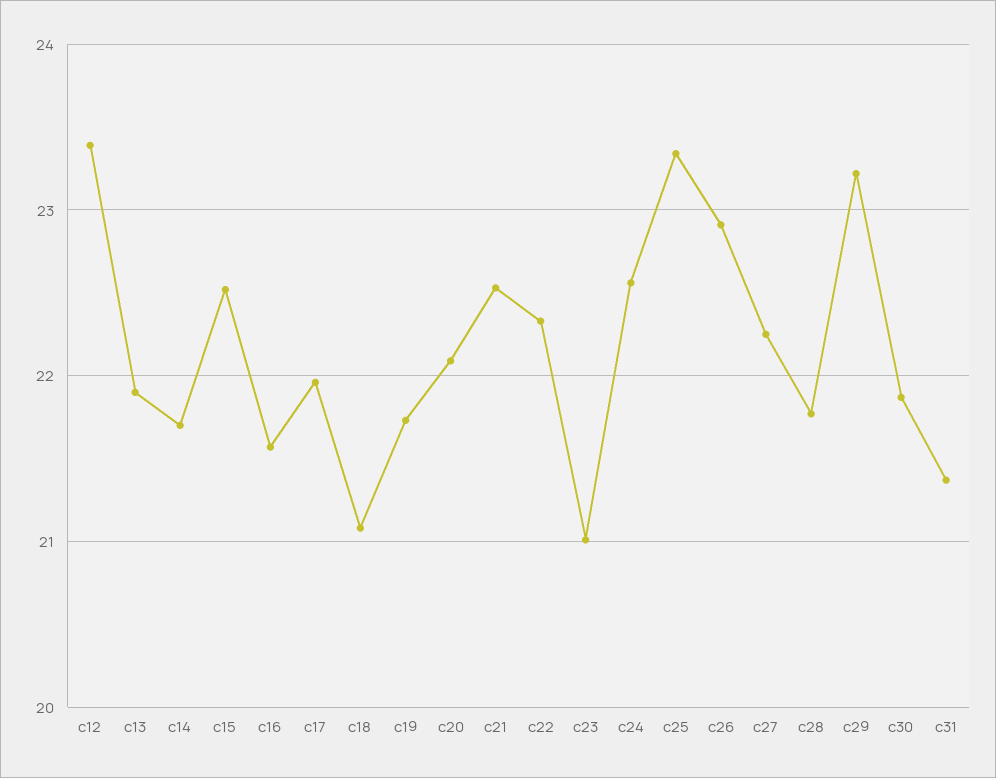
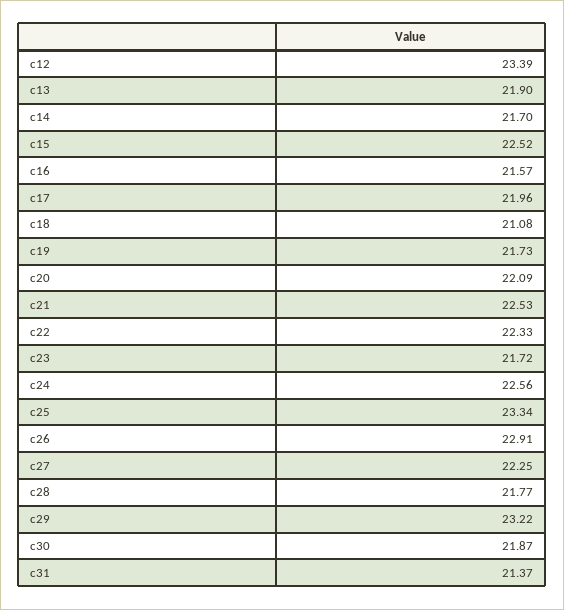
c23: 21 -> 21.72

